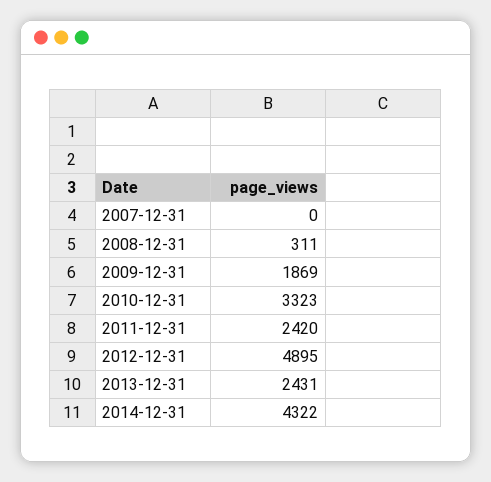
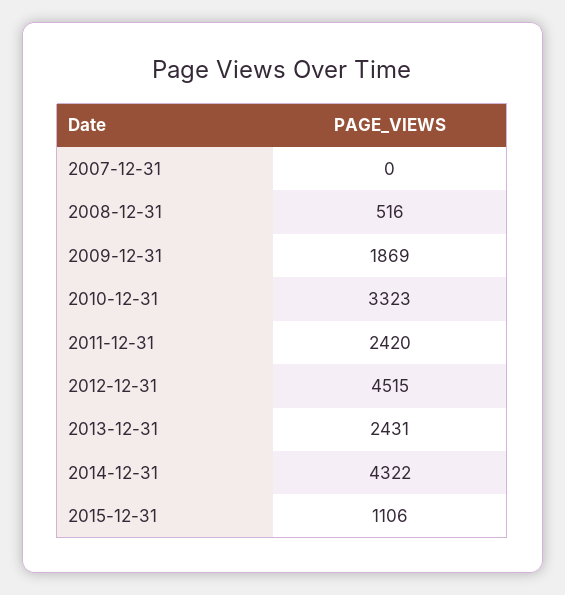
2008-12-31: 311 -> 516
2012-12-31: 4895 -> 4515
2015-12-31: none -> 1106

